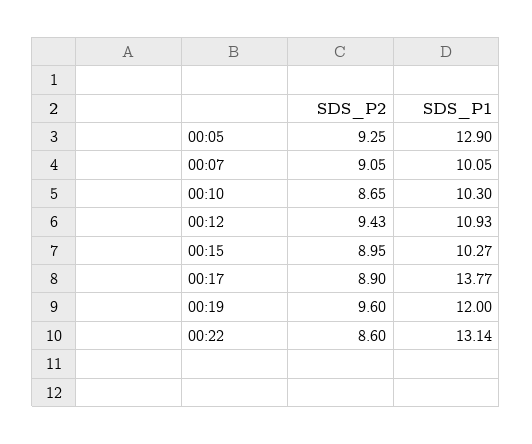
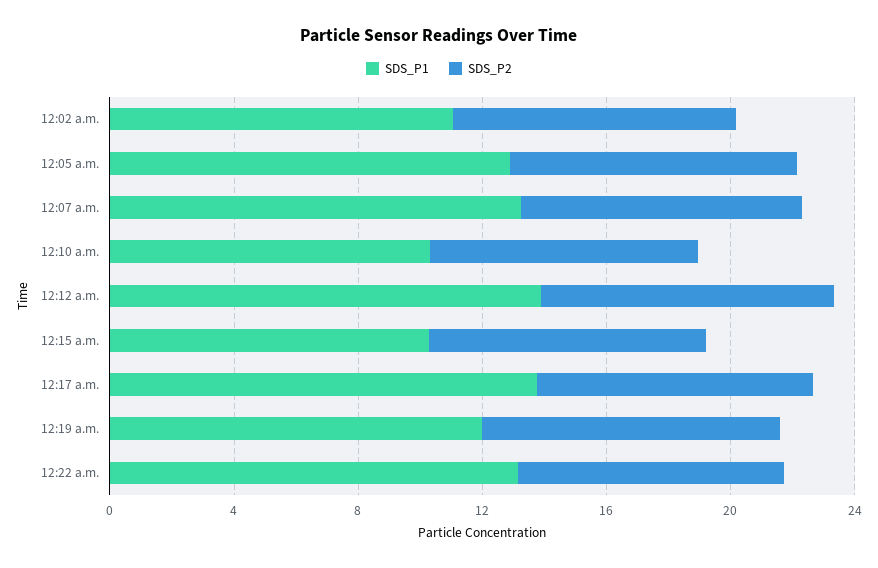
SDS_P1, 00:07: 10.05 -> 13
SDS_P1, 00:12: 10.93 -> 14
SDS_P1, 12:02 a.m.: none -> 11
SDS_P2, 12:02 a.m.: none -> 9

